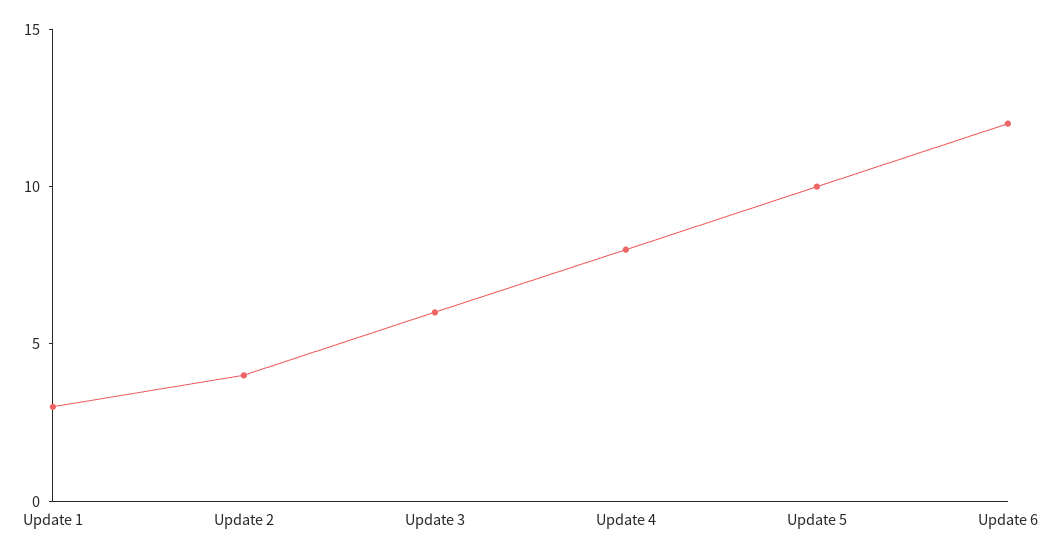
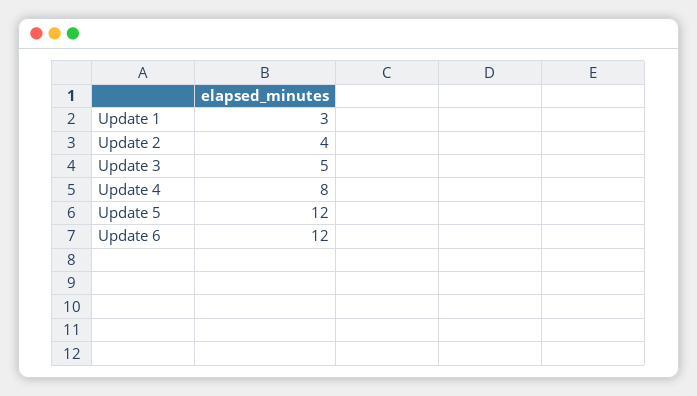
Update 3: 6 -> 5
Update 5: 10 -> 12

